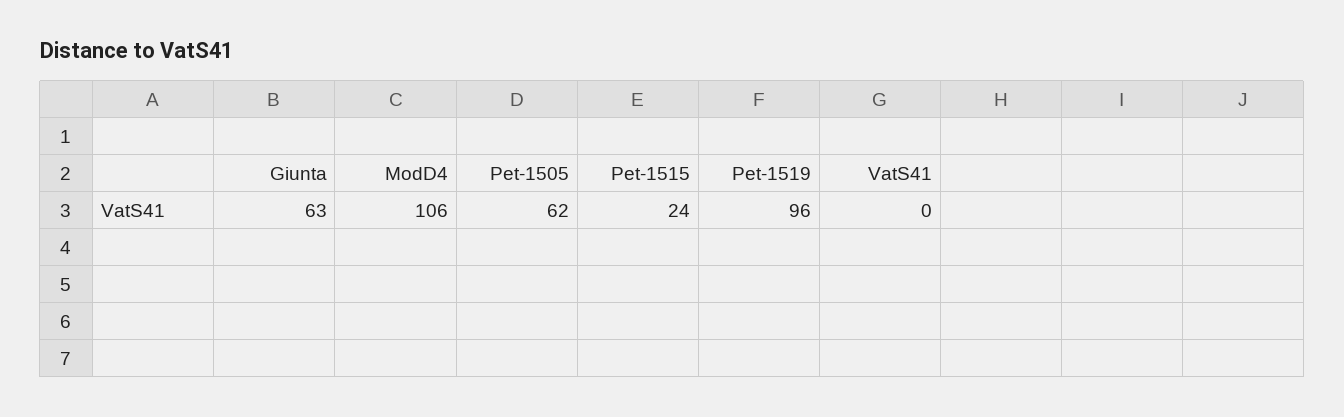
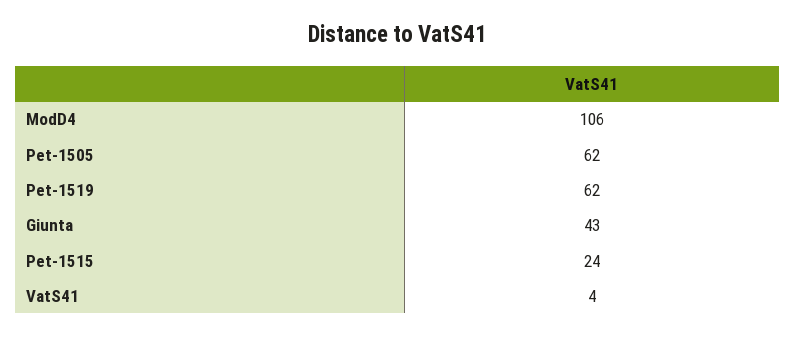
Giunta: 63 -> 43
Pet-1519: 96 -> 62
VatS41: 0 -> 4

